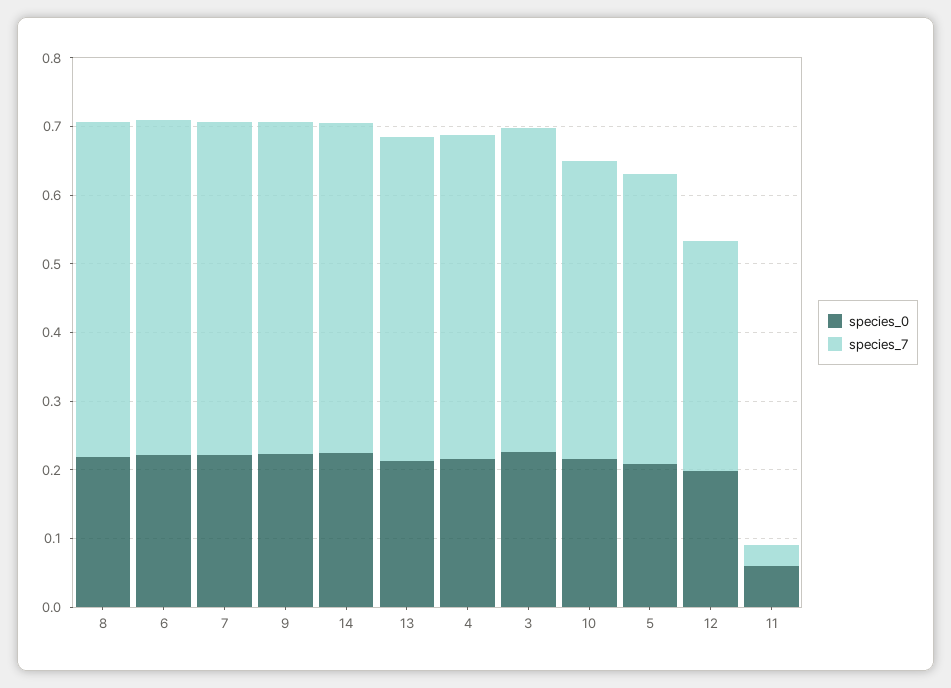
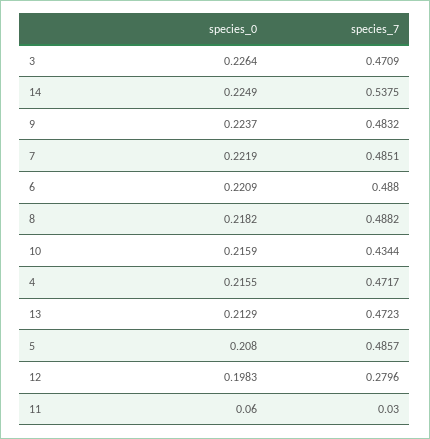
species_7, 14: 0.48 -> 0.5375
species_7, 5: 0.42 -> 0.4857
species_7, 12: 0.34 -> 0.2796

